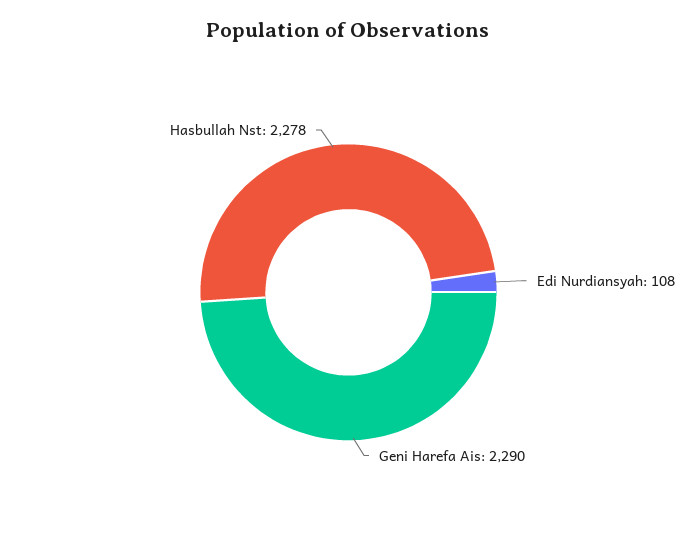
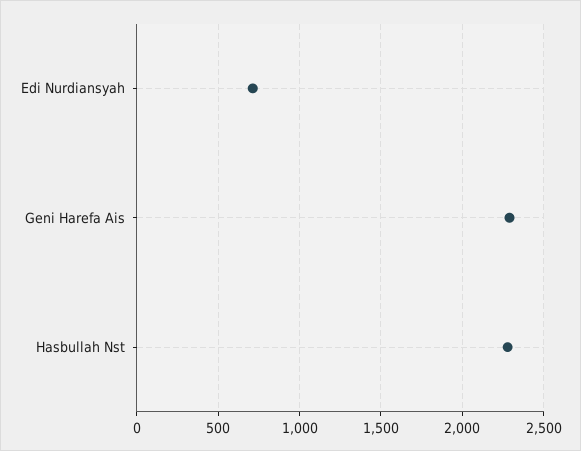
Edi Nurdiansyah: 108 -> 700

